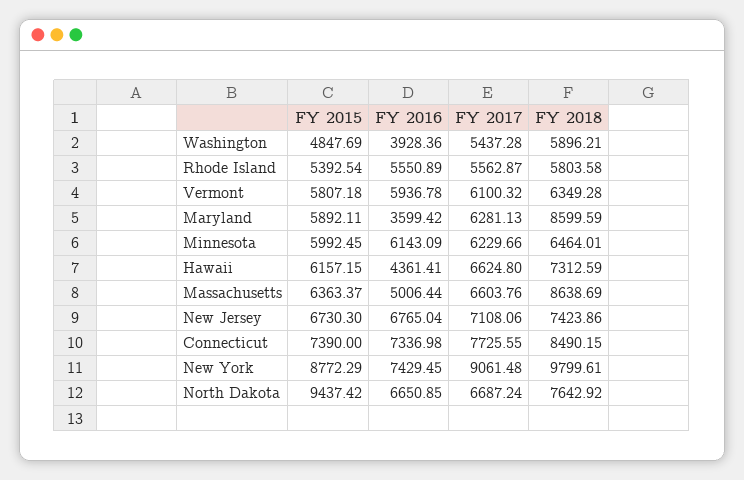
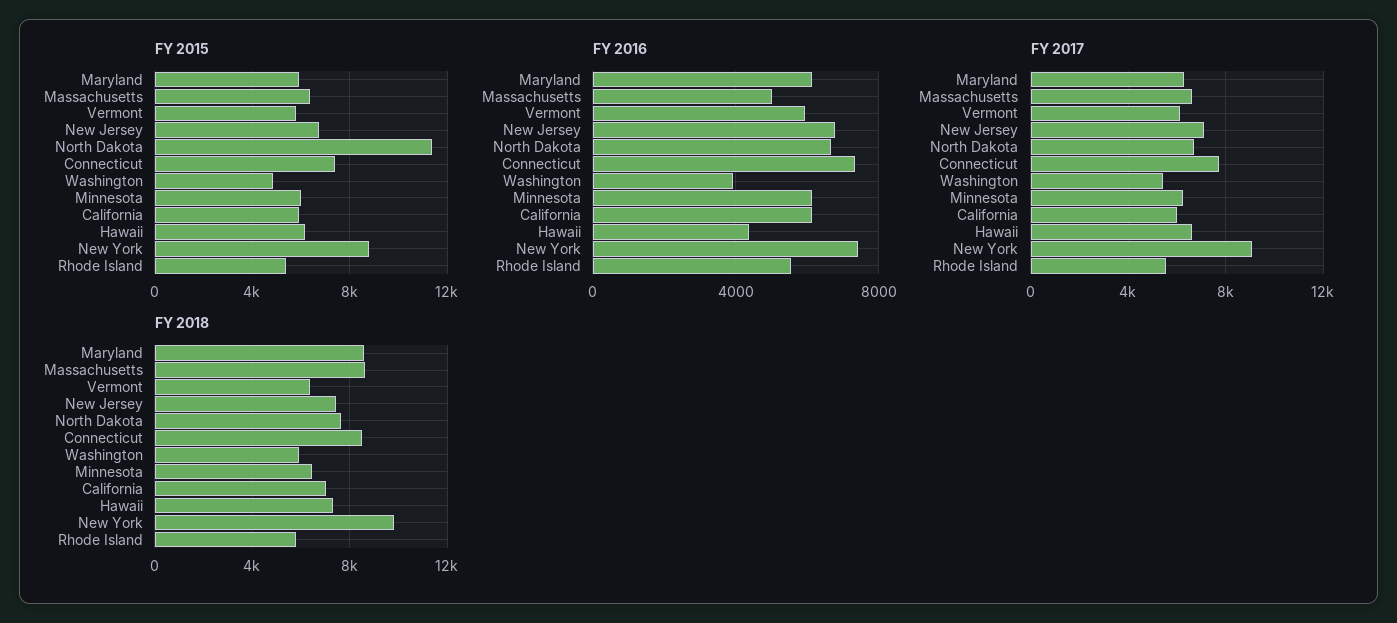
FY 2016, Maryland: 3599.42 -> 6000
FY 2015, North Dakota: 9437.42 -> 11500
FY 2015, California: none -> 6000
FY 2016, California: none -> 6000
FY 2017, California: none -> 6000
FY 2018, California: none -> 7000

